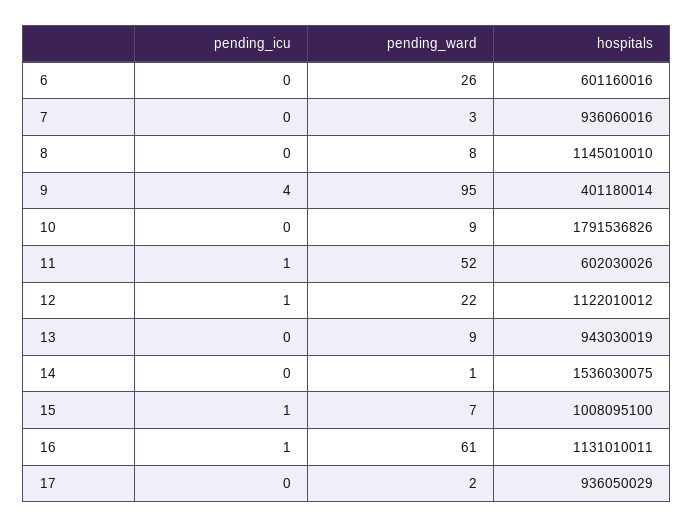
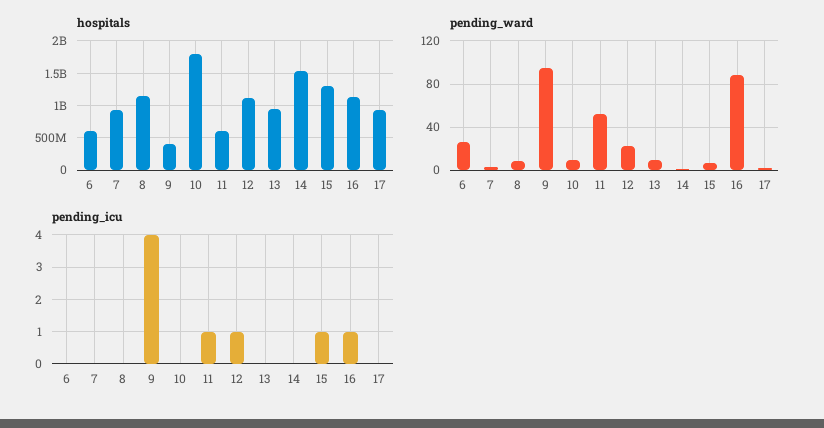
hospitals, 15: 1008095100 -> 1300000000
pending_ward, 16: 61 -> 90

